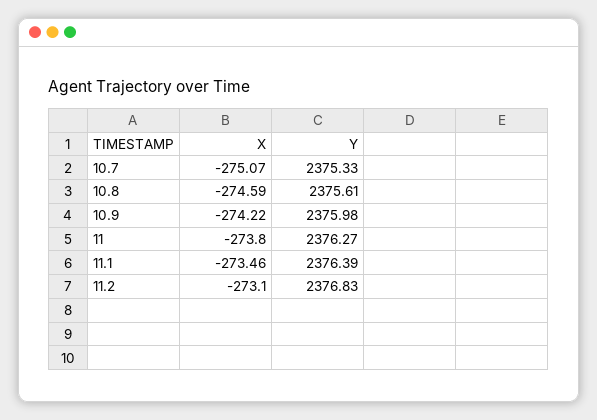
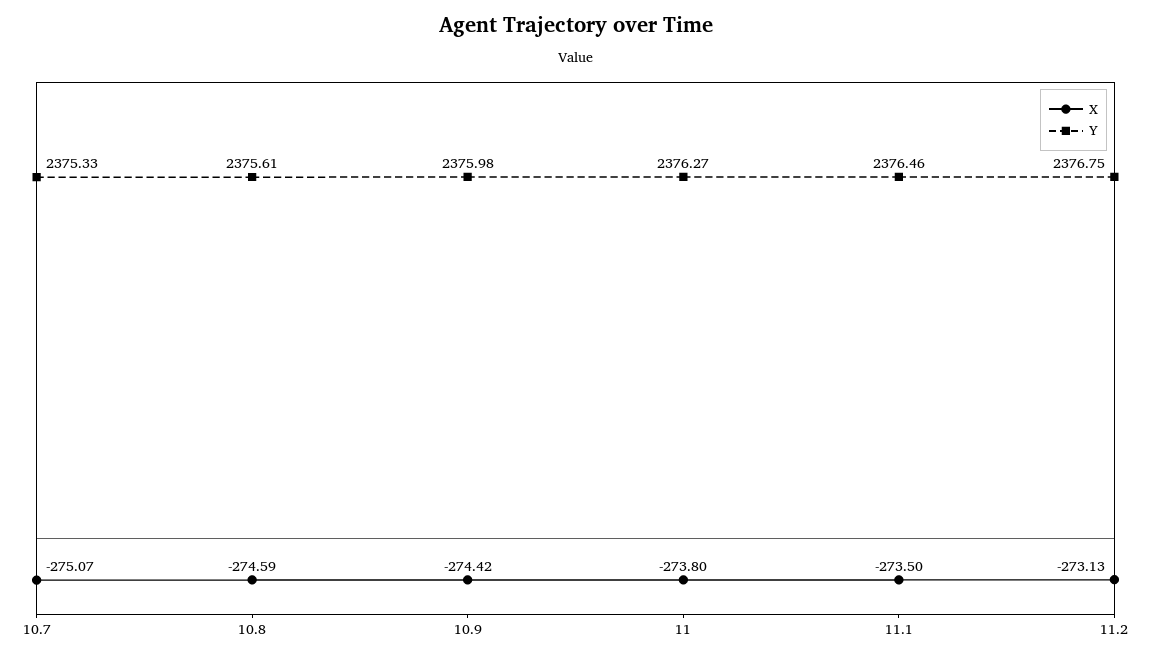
X, 10.9: -274.22 -> -274.42
X, 11.1: -273.46 -> -273.5
Y, 11.1: 2376.39 -> 2376.46
X, 11.2: -273.1 -> -273.13
Y, 11.2: 2376.83 -> 2376.75

